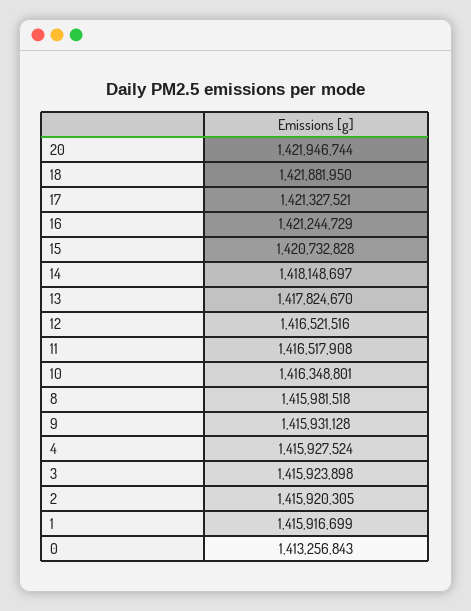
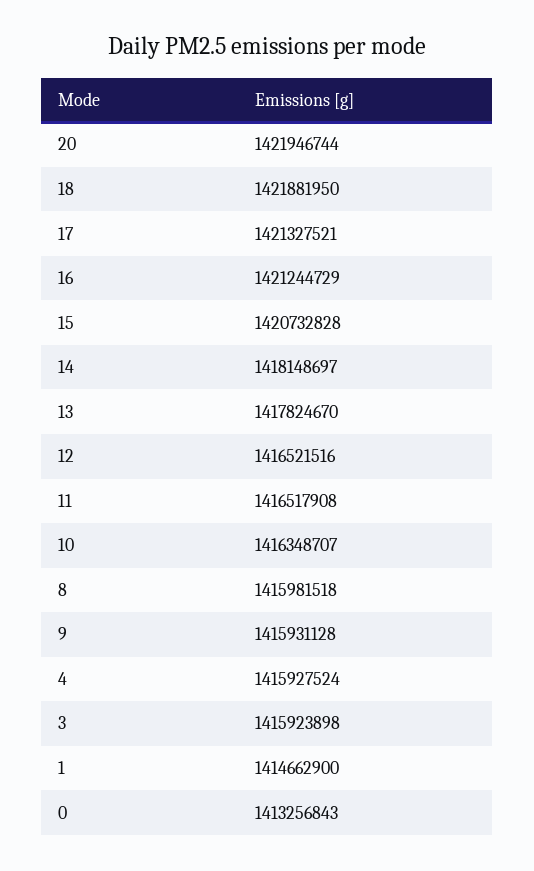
10: 1416348801 -> 1416348707
2: 1415920305 -> none
1: 1415916699 -> 1414662900

